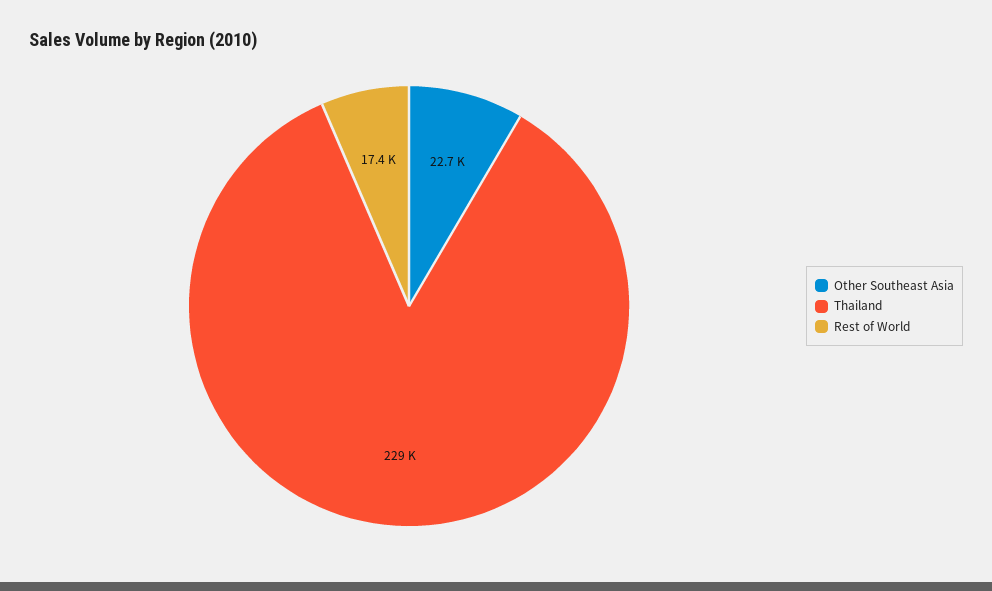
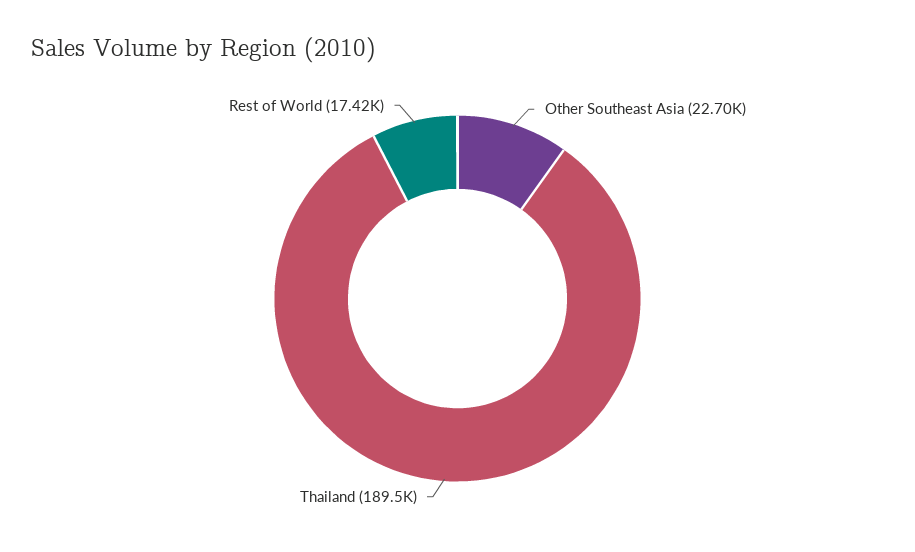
Thailand: 229000 -> 189500

